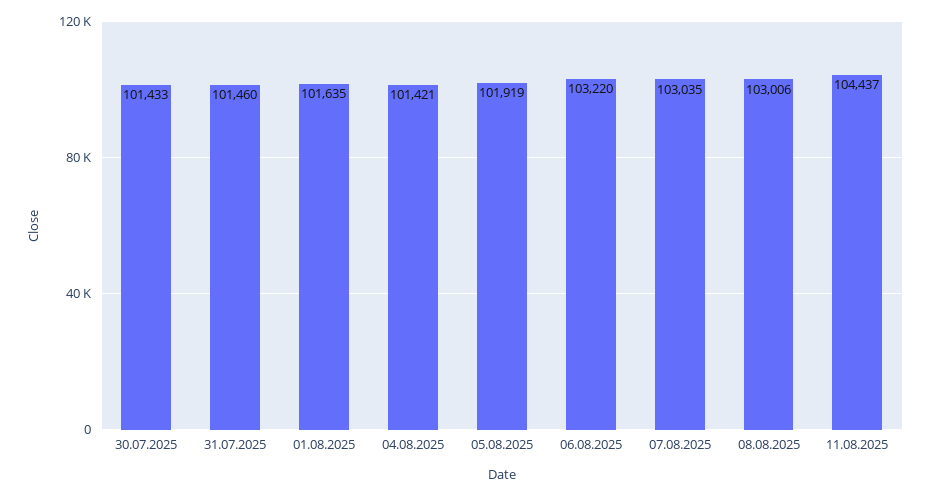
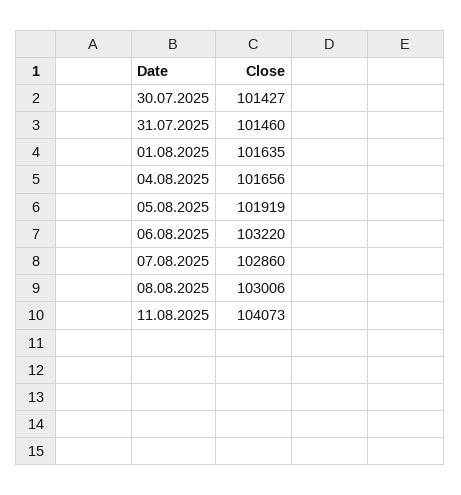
30.07.2025: 101433 -> 101427
04.08.2025: 101421 -> 101656
07.08.2025: 103035 -> 102860
11.08.2025: 104437 -> 104073

